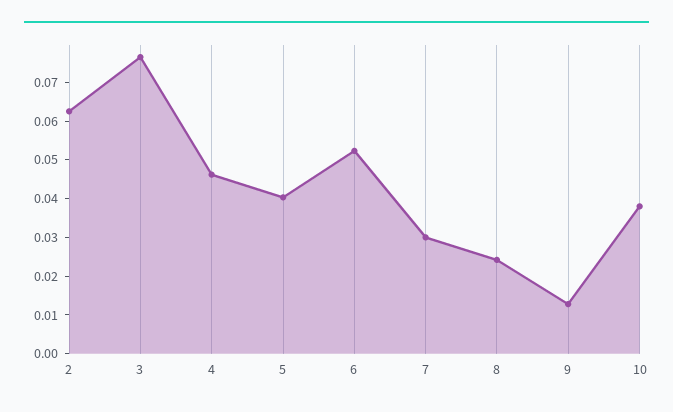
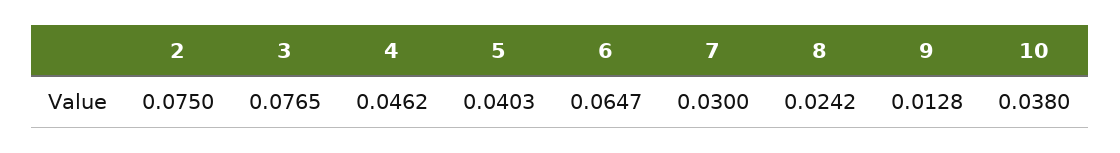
2: 0.0625 -> 0.075
6: 0.0525 -> 0.0647

